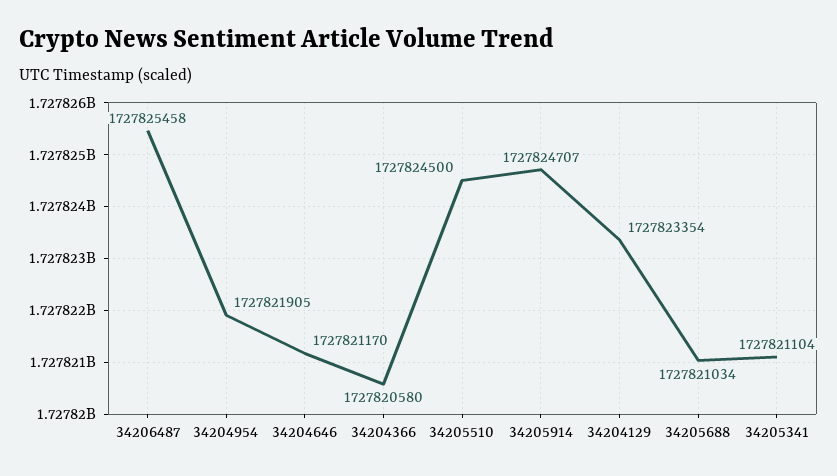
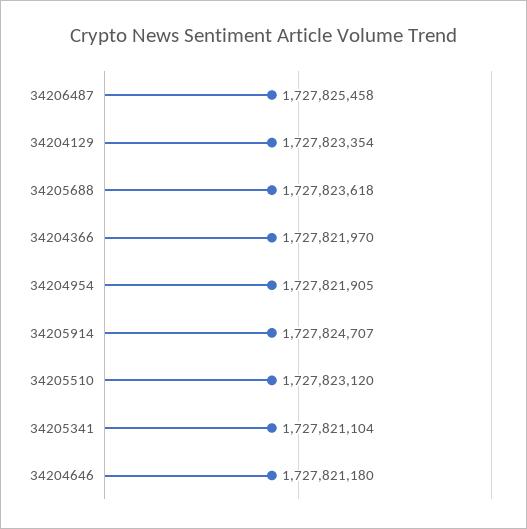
34204646: 1727821170 -> 1727821180
34204366: 1727820580 -> 1727821970
34205510: 1727824500 -> 1727823120
34205688: 1727821034 -> 1727823618

